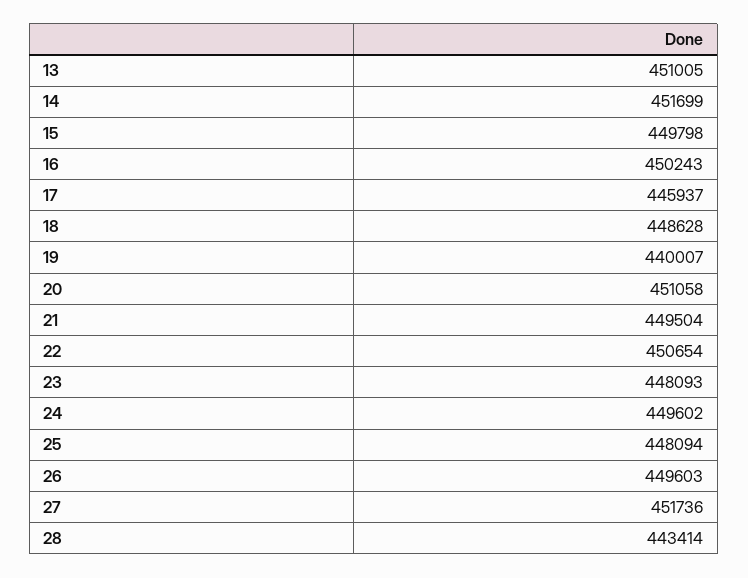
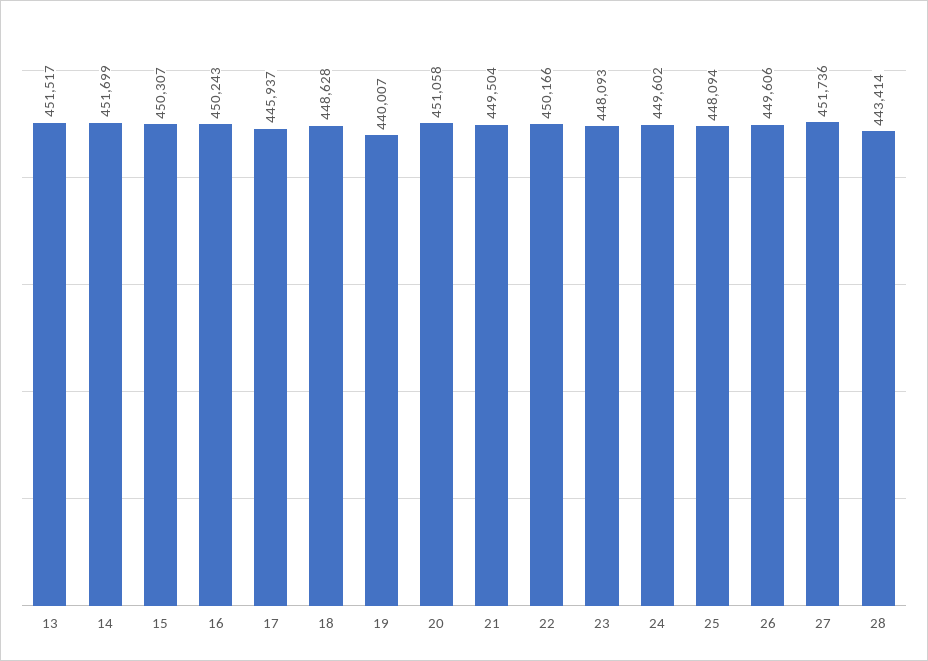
13: 451005 -> 451517
15: 449798 -> 450307
22: 450654 -> 450166
26: 449603 -> 449606

